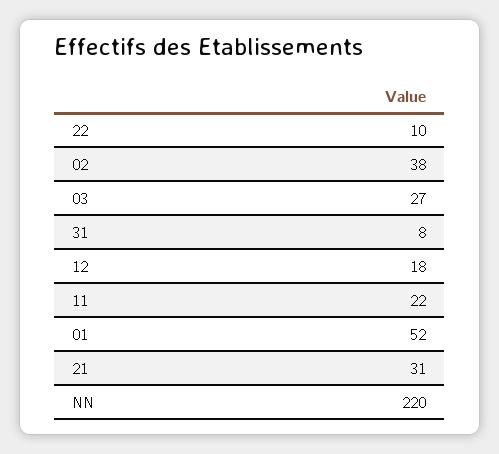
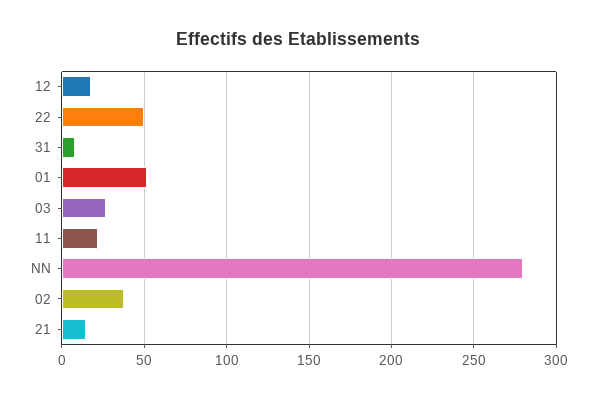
22: 10 -> 50
21: 31 -> 15
NN: 220 -> 280

